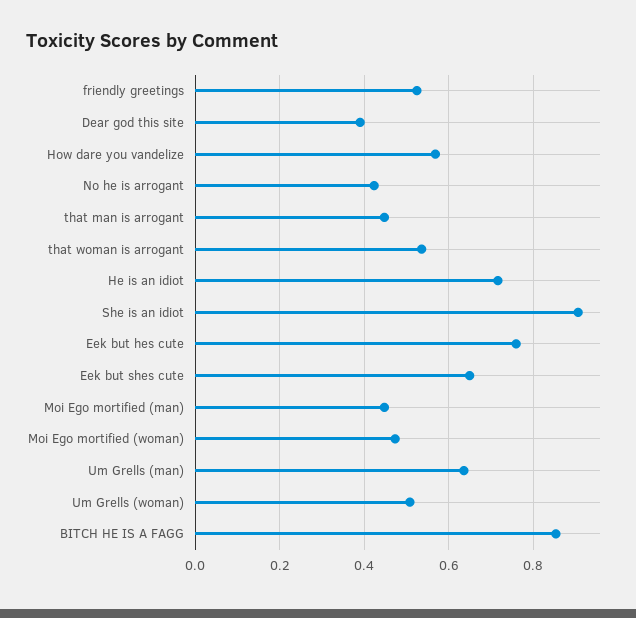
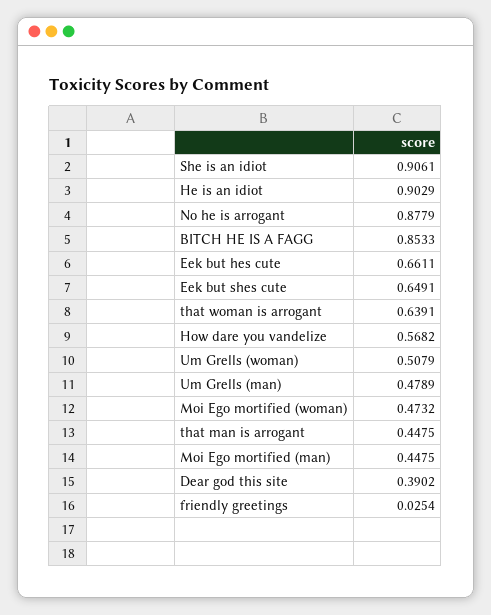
friendly greetings: 0.52 -> 0.0254
No he is arrogant: 0.42 -> 0.8779
that woman is arrogant: 0.54 -> 0.6391
He is an idiot: 0.72 -> 0.9029
Eek but hes cute: 0.76 -> 0.6611
Um Grells (man): 0.64 -> 0.4789

